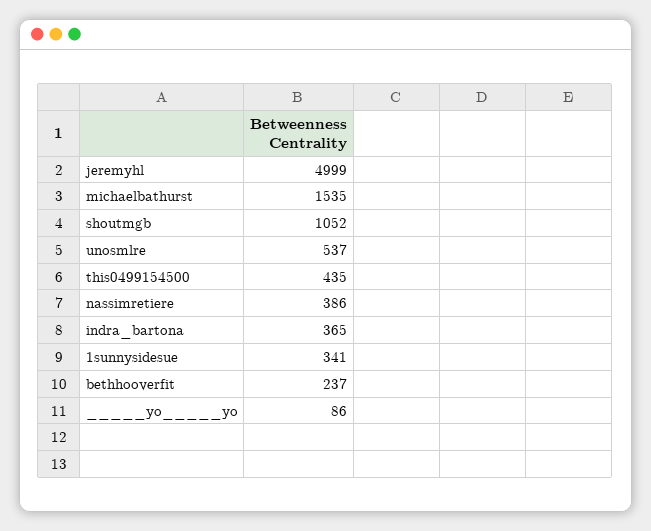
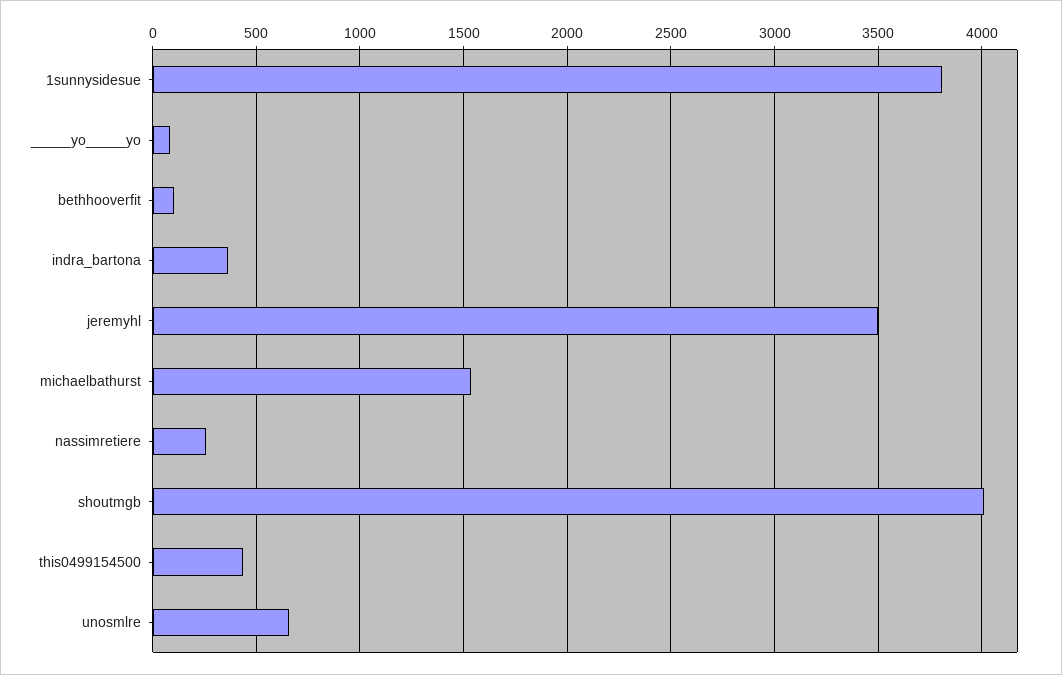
jeremyhl: 4999 -> 3500
shoutmgb: 1052 -> 4000
unosmlre: 537 -> 650
nassimretiere: 386 -> 250
1sunnysidesue: 341 -> 3800
bethhooverfit: 237 -> 100

